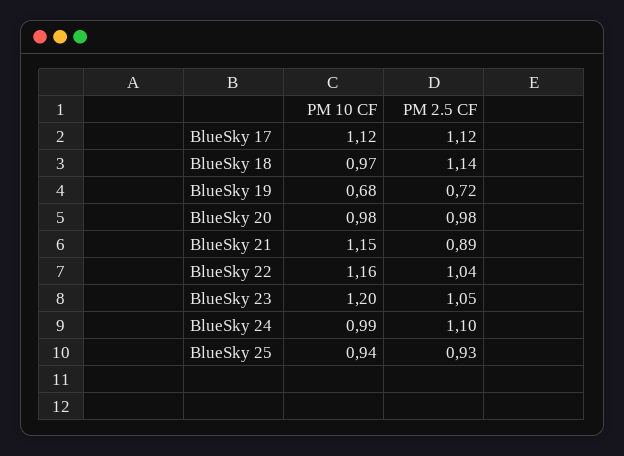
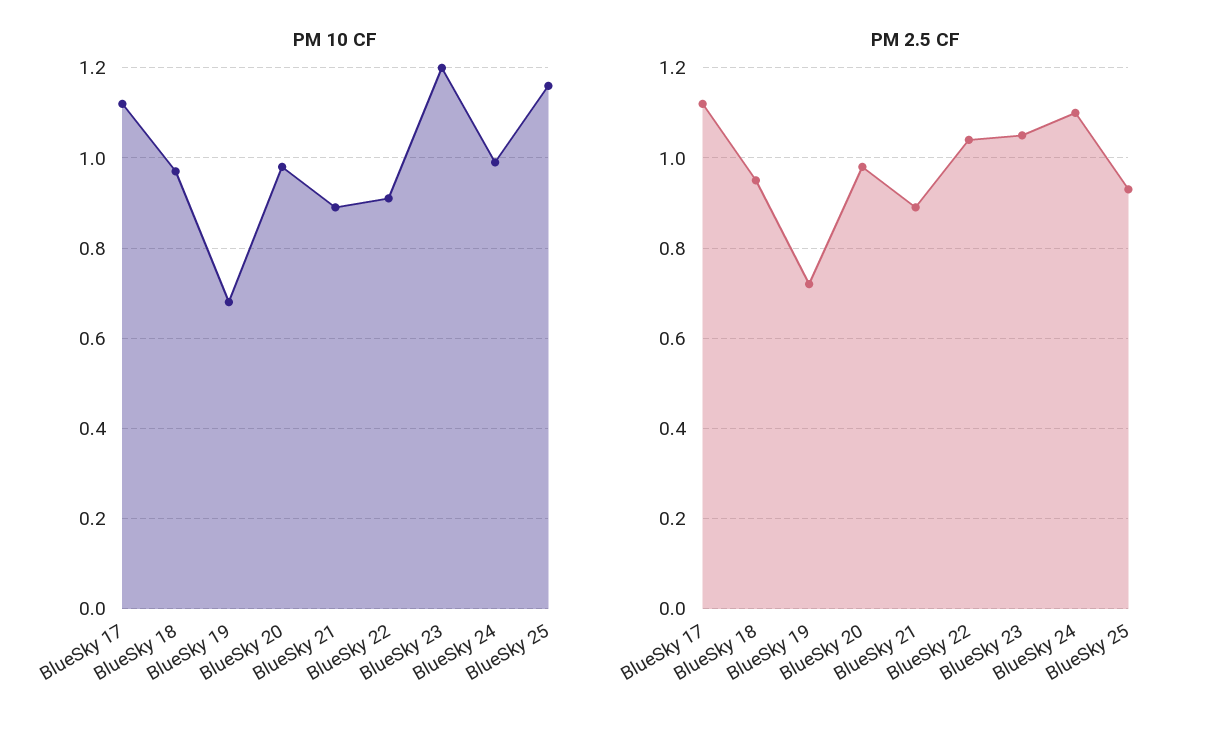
PM 2.5 CF, BlueSky 18: 1.14 -> 0.95
PM 10 CF, BlueSky 21: 1.15 -> 0.9
PM 10 CF, BlueSky 22: 1.16 -> 0.9
PM 10 CF, BlueSky 25: 0.94 -> 1.15

